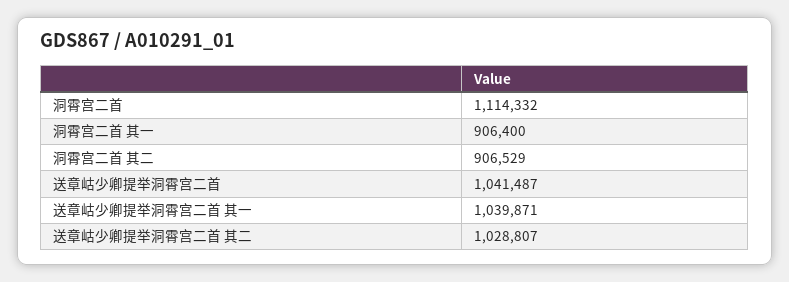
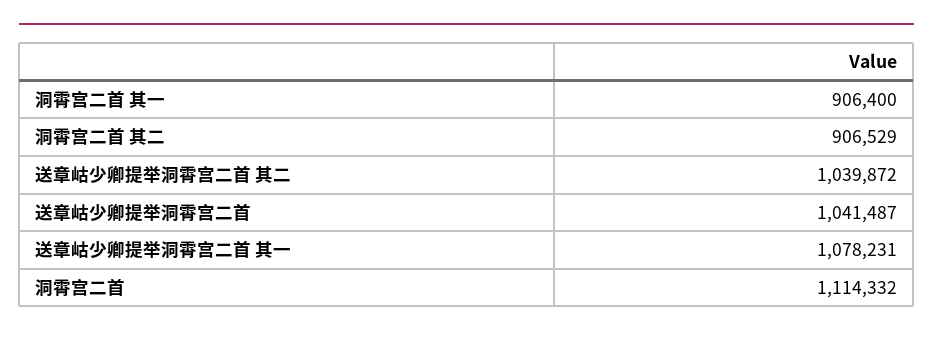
送章岵少卿提举洞霄宫二首 其一: 1039871 -> 1078231
送章岵少卿提举洞霄宫二首 其二: 1028807 -> 1039872

